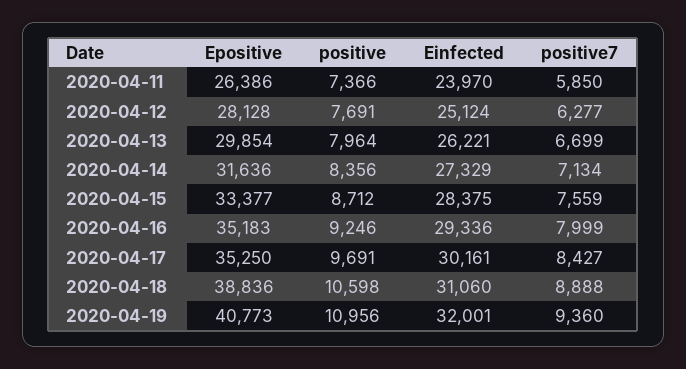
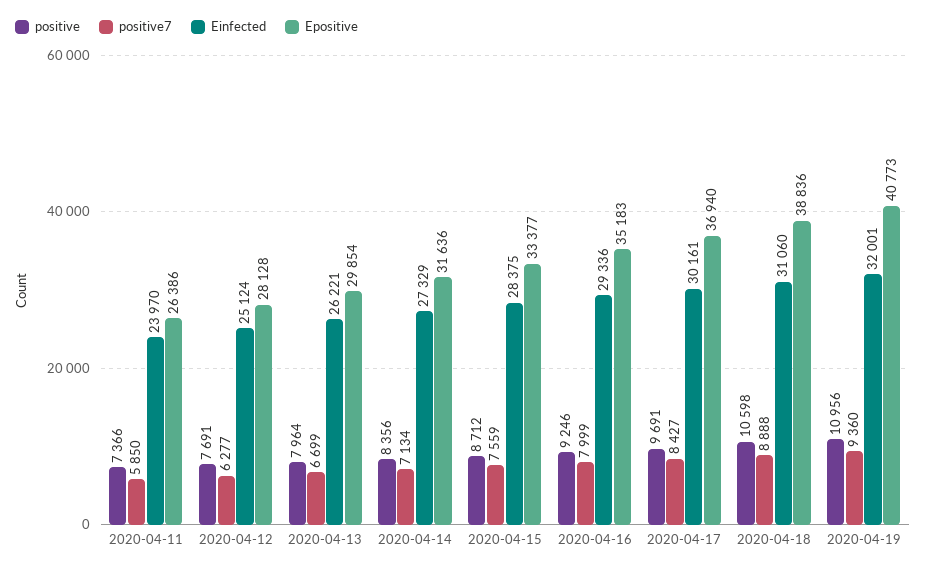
Epositive, 2020-04-17: 35250 -> 36940

